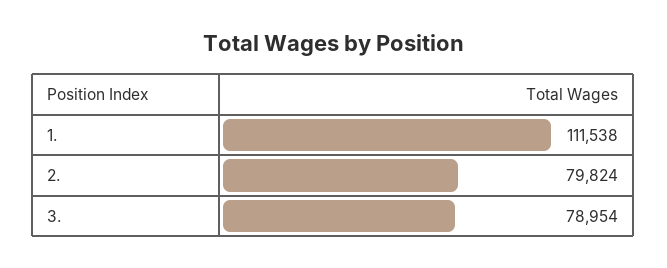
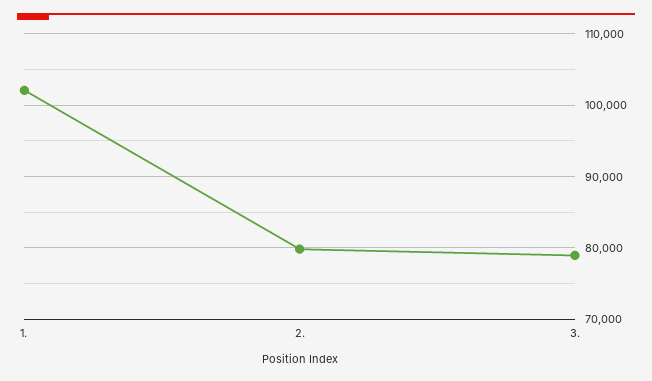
1.: 111538 -> 102000

